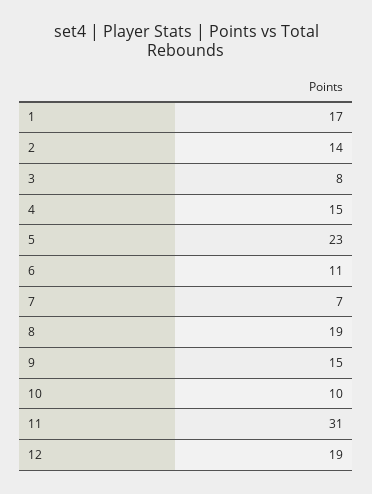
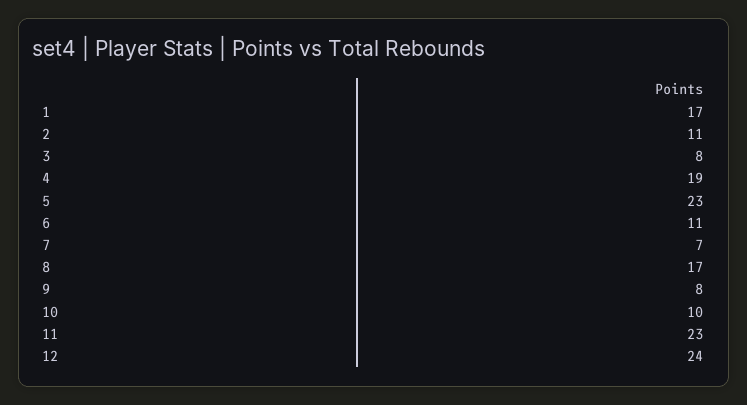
2: 14 -> 11
4: 15 -> 19
8: 19 -> 17
9: 15 -> 8
11: 31 -> 23
12: 19 -> 24

